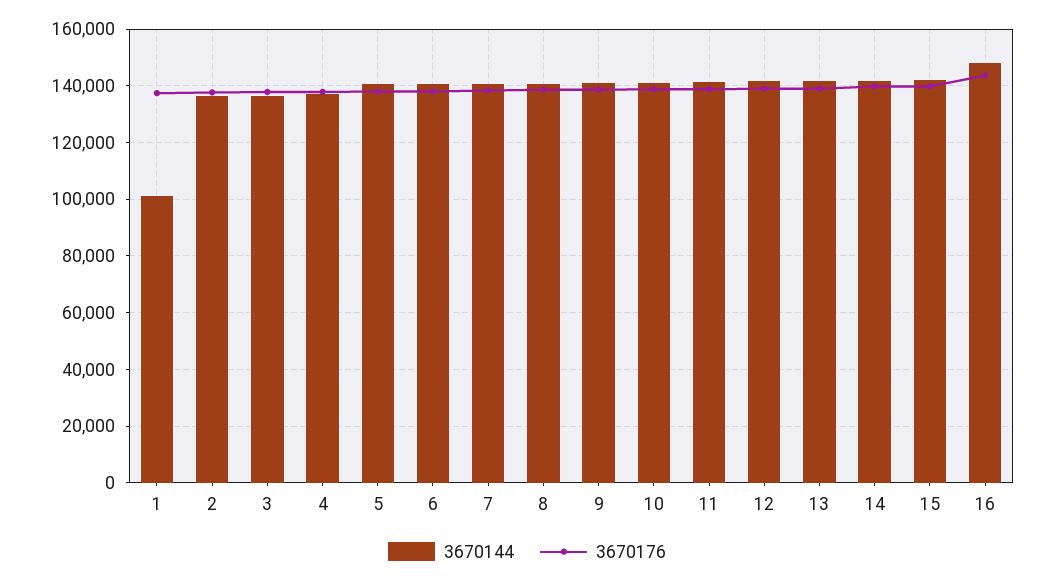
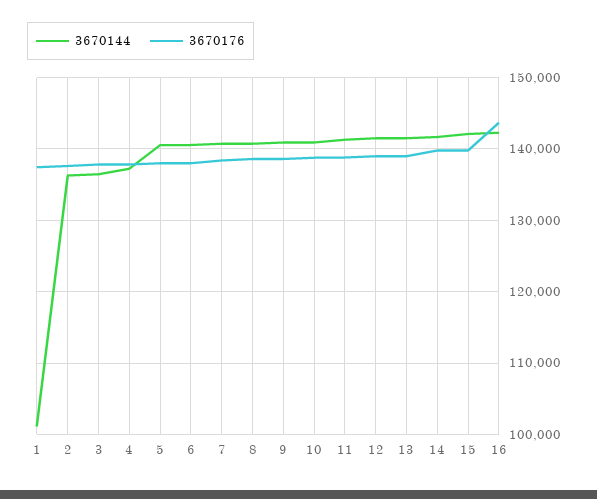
3670144, 16: 147500 -> 142000

